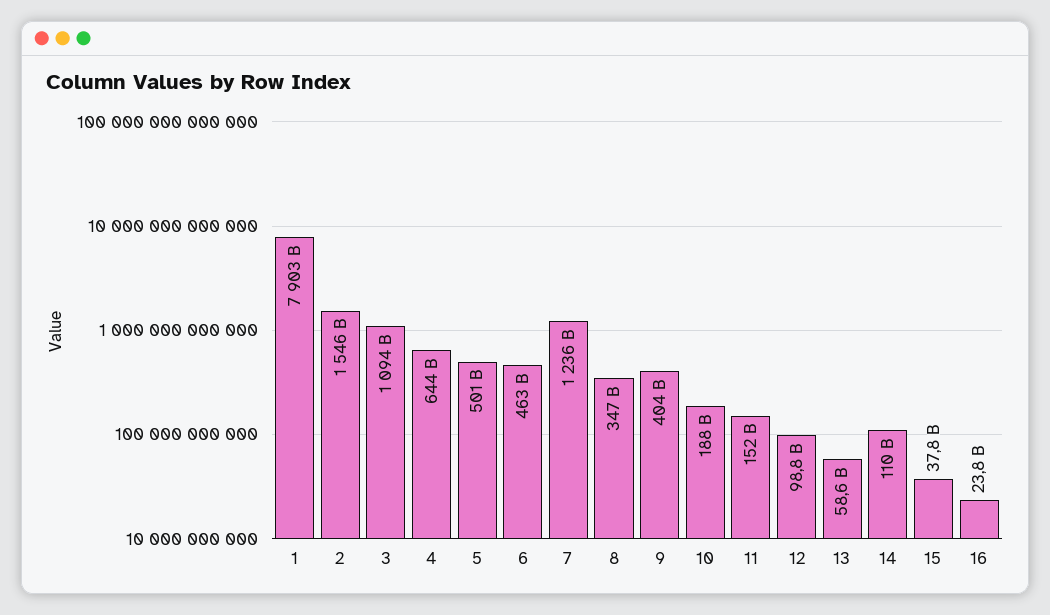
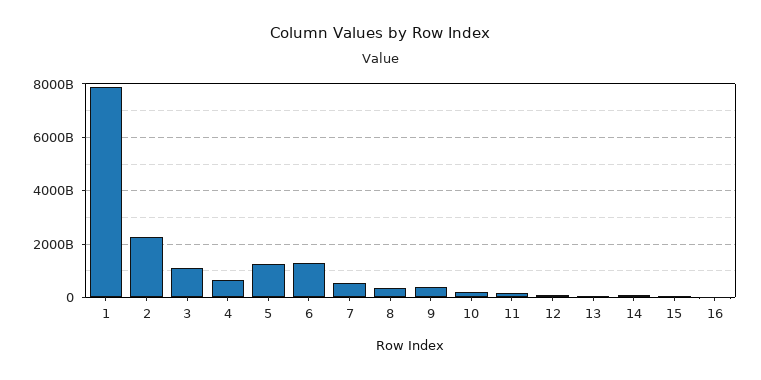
2: 1546000000000 -> 2250000000000
5: 501000000000 -> 1250000000000
6: 463000000000 -> 1250000000000
7: 1236000000000 -> 500000000000

